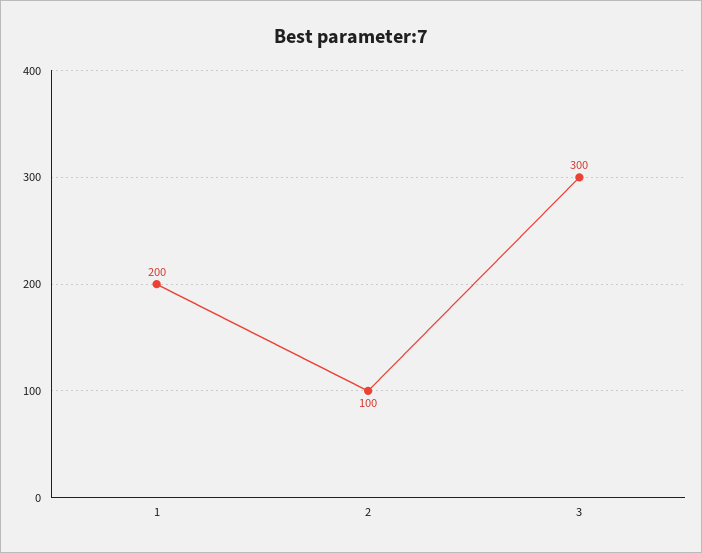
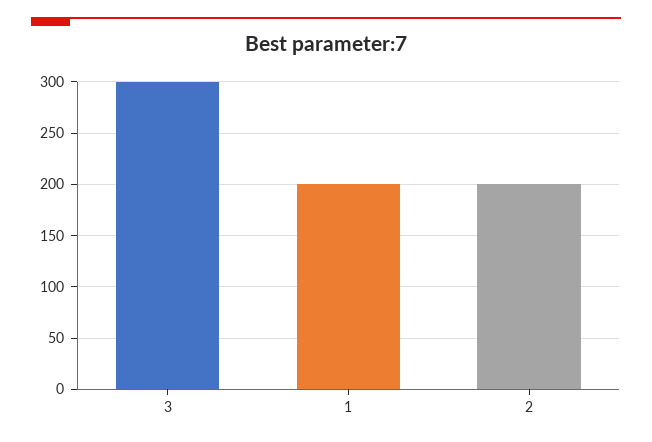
2: 100 -> 200

